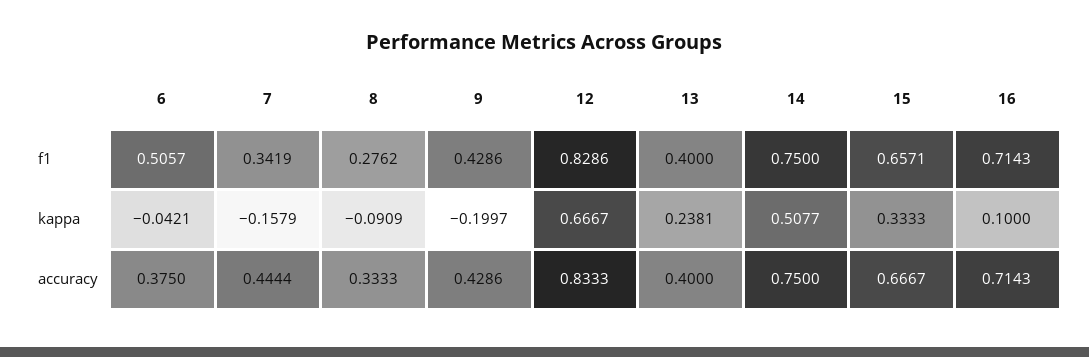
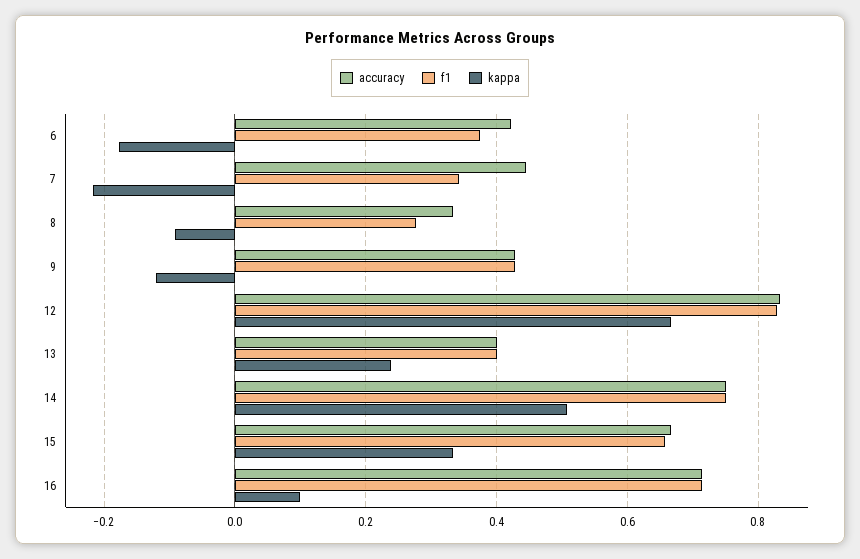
f1, 6: 0.5057 -> 0.38
kappa, 6: -0.0421 -> -0.18
kappa, 7: -0.1579 -> -0.22
kappa, 9: -0.1997 -> -0.12
accuracy, 6: 0.375 -> 0.42

